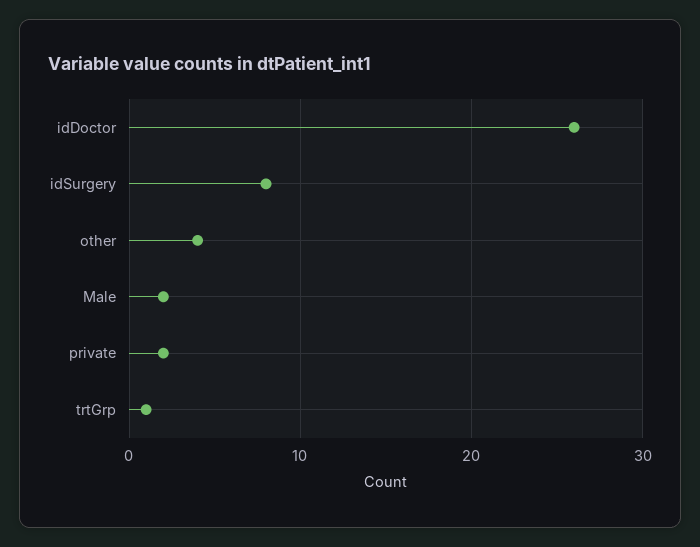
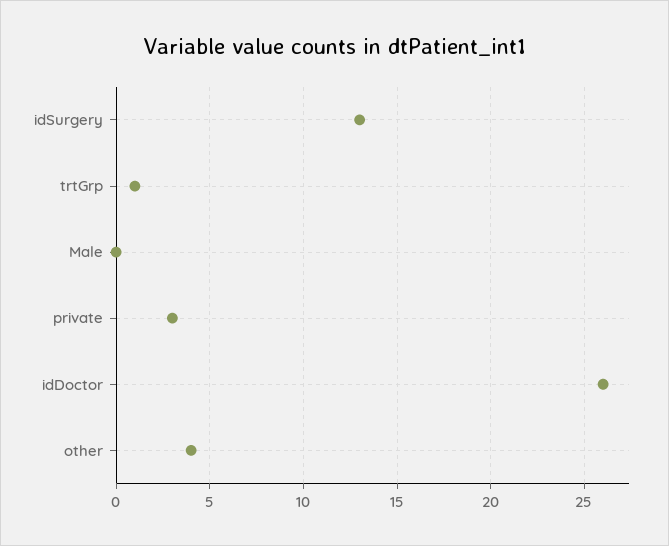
idSurgery: 8 -> 13
Male: 2 -> 0
private: 2 -> 3

